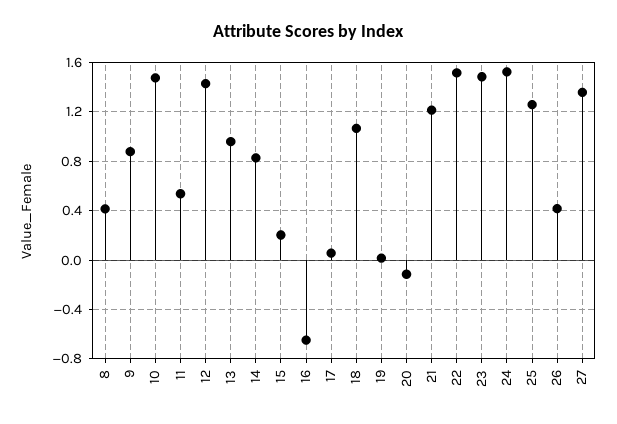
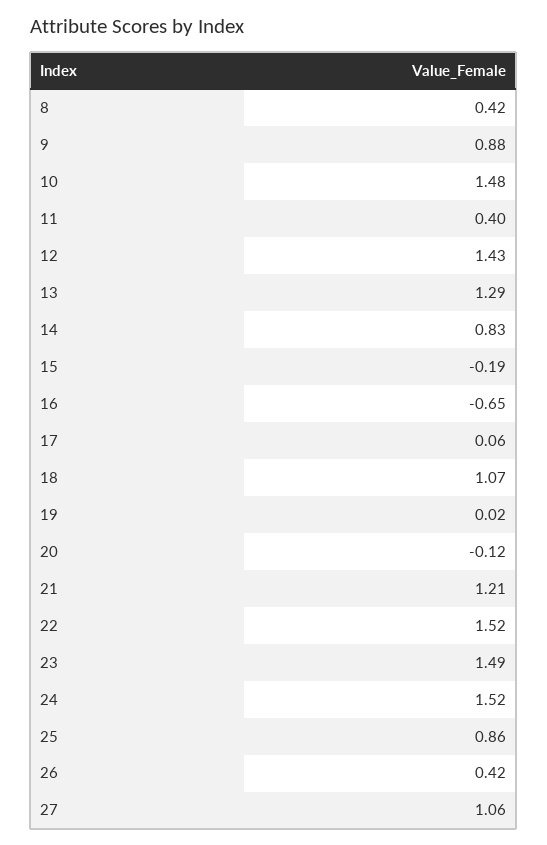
11: 0.55 -> 0.4
13: 0.95 -> 1.29
15: 0.2 -> -0.19
25: 1.25 -> 0.86
27: 1.35 -> 1.06

